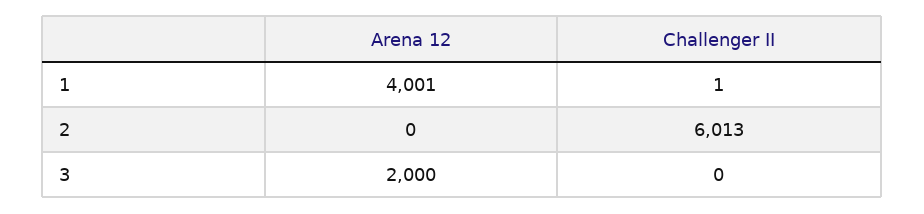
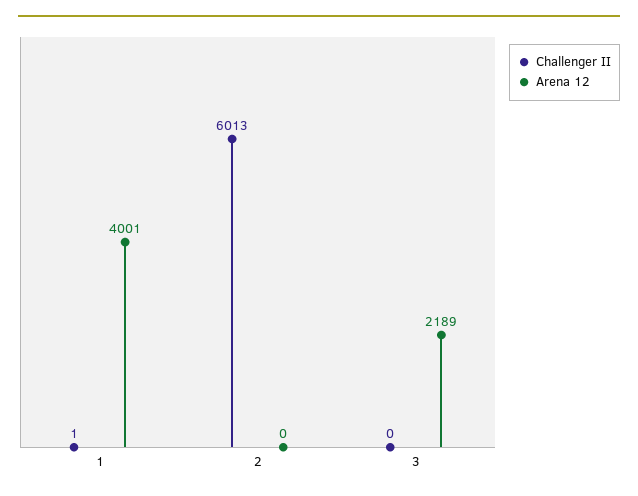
Arena 12, 3: 2000 -> 2189

